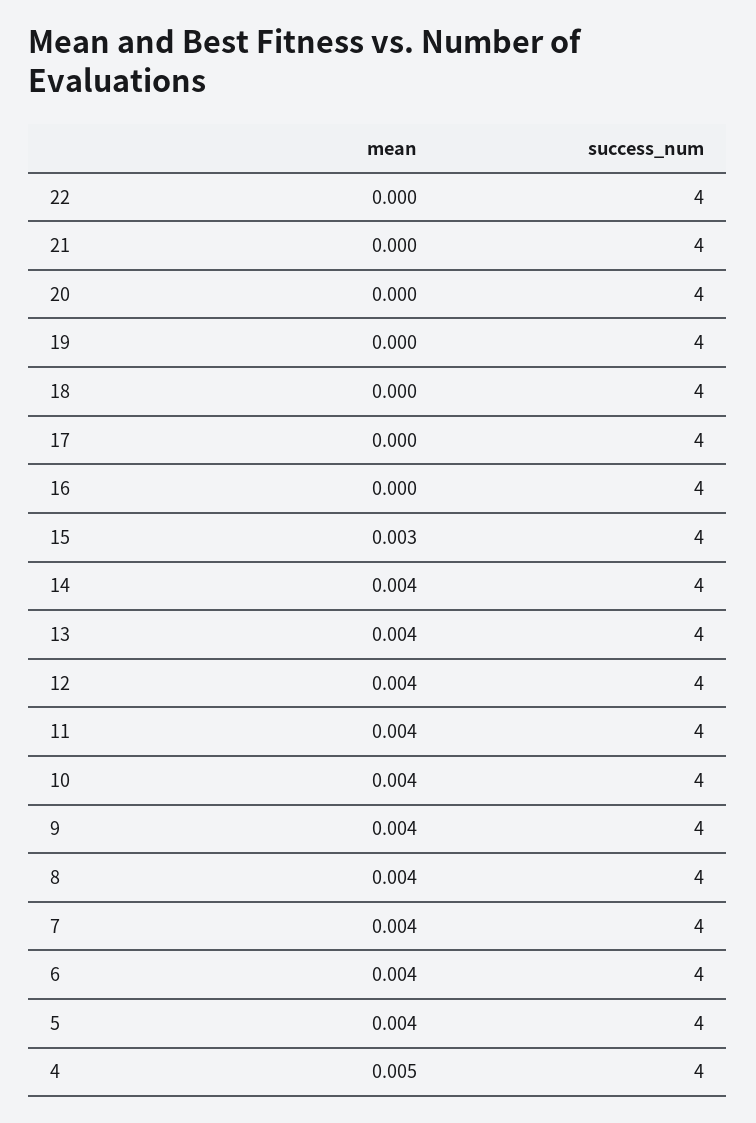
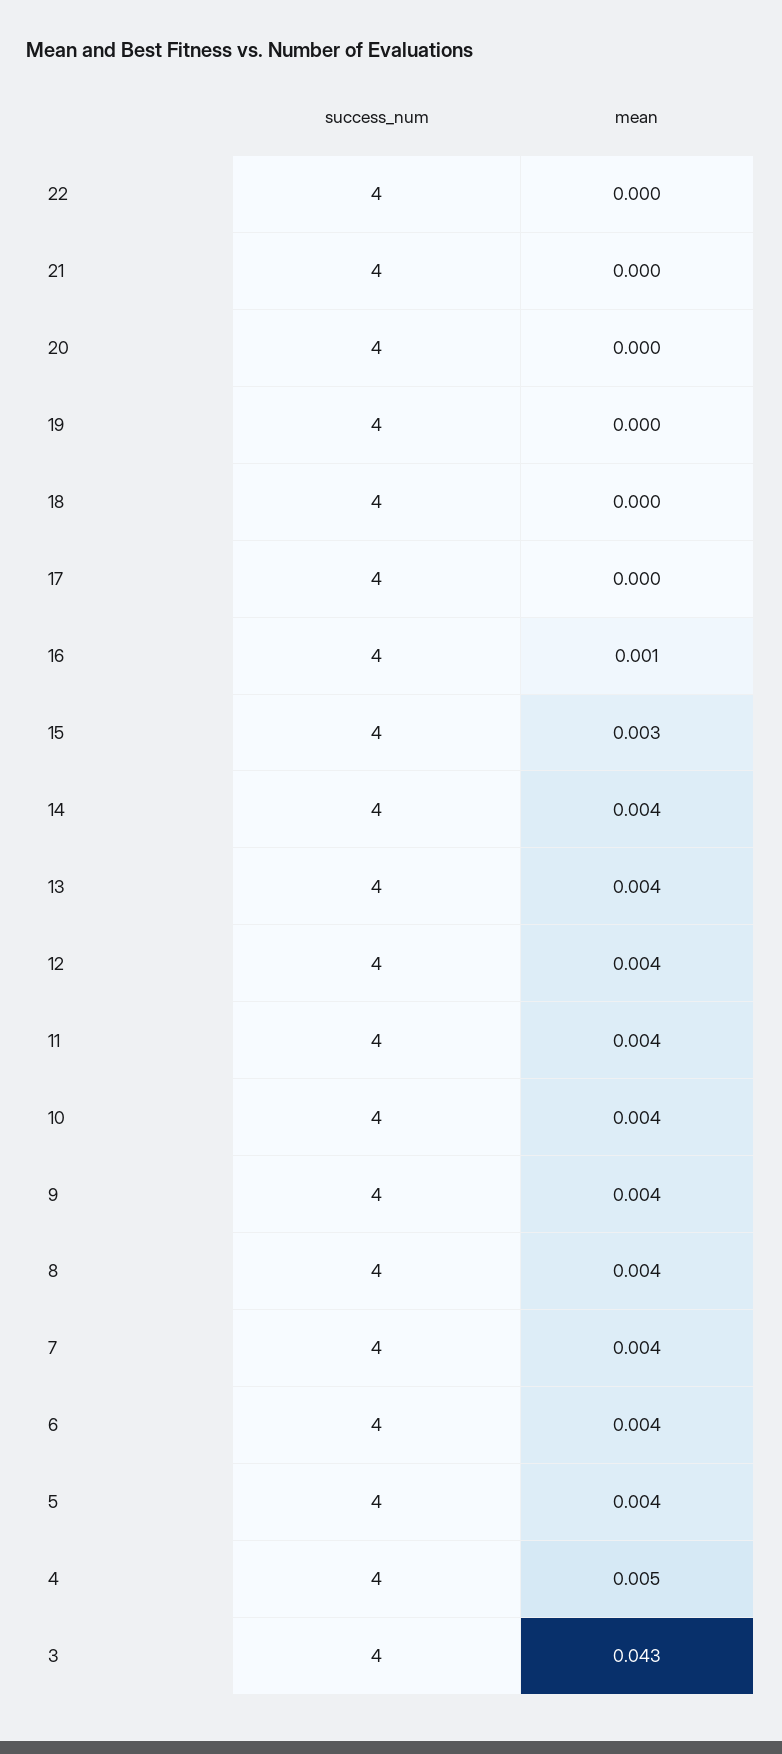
mean, 16: 0 -> 0.001
success_num, 3: none -> 4
mean, 3: none -> 0.043

